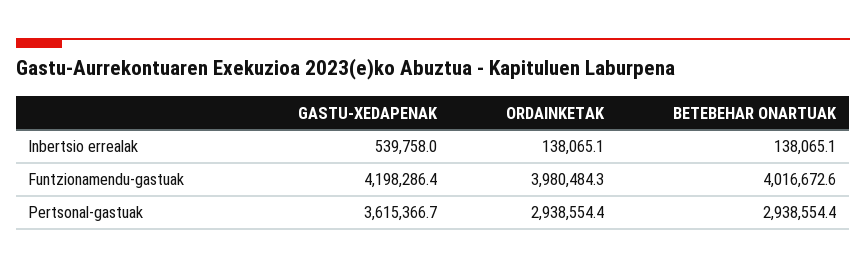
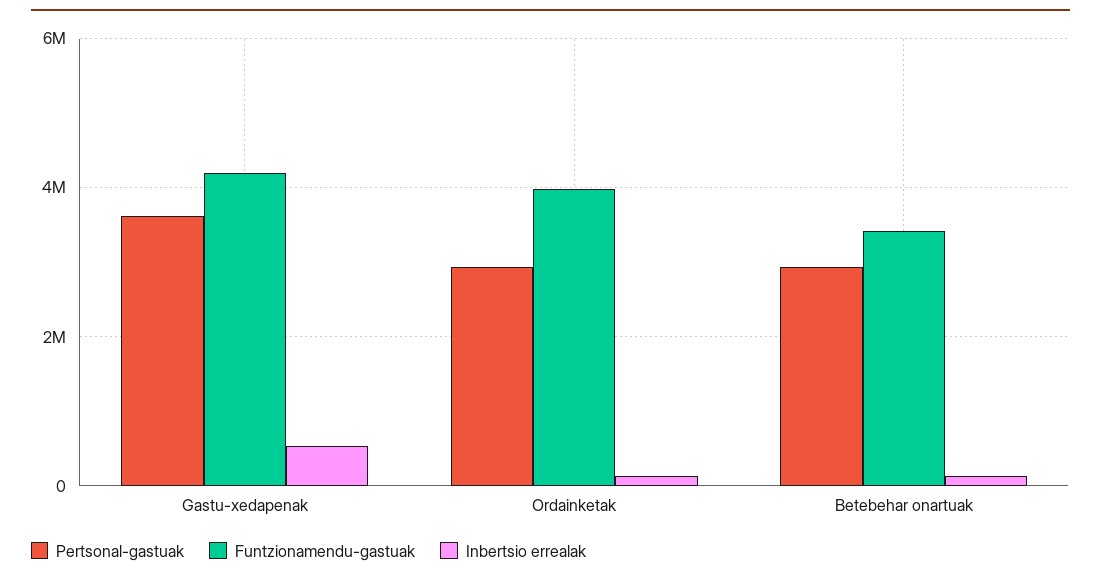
Funtzionamendu-gastuak, BETEBEHAR ONARTUAK: 4016672.6 -> 3400000

